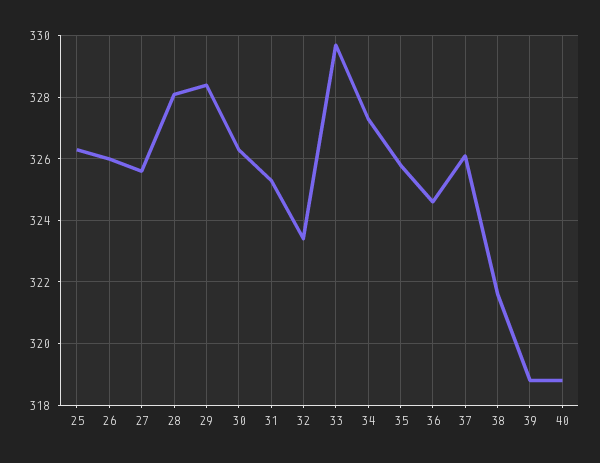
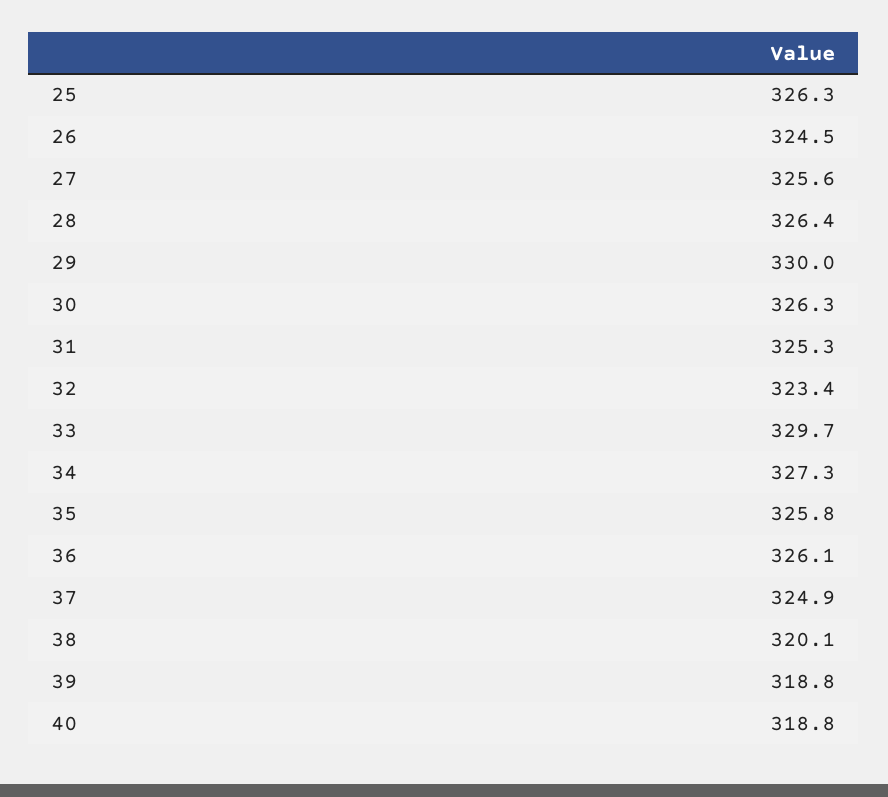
26: 326 -> 324.5
28: 328 -> 326.4
29: 328.5 -> 330
36: 324.5 -> 326.1
37: 326 -> 324.9
38: 321.5 -> 320.1

